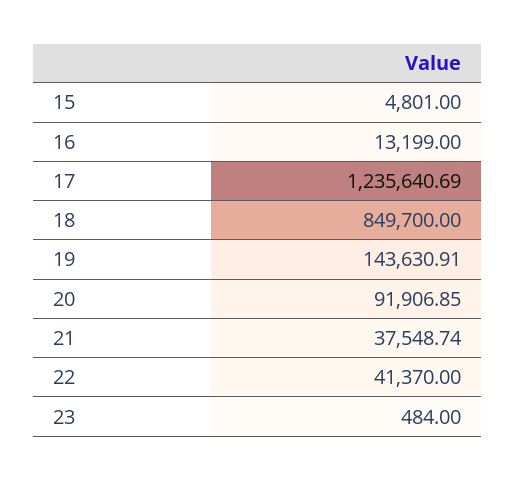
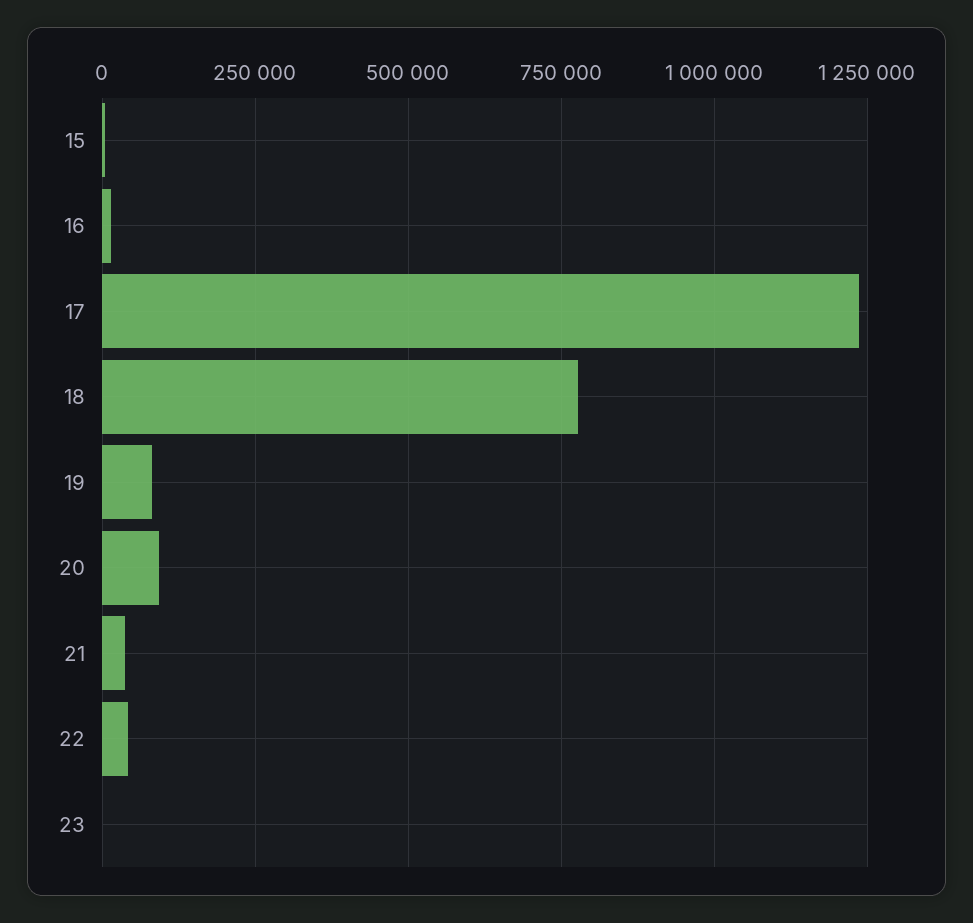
18: 849700 -> 775000
19: 143630.91 -> 75000

